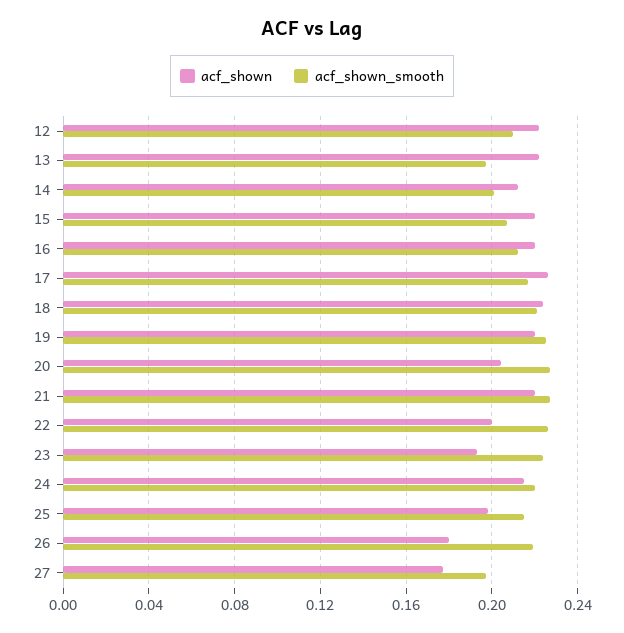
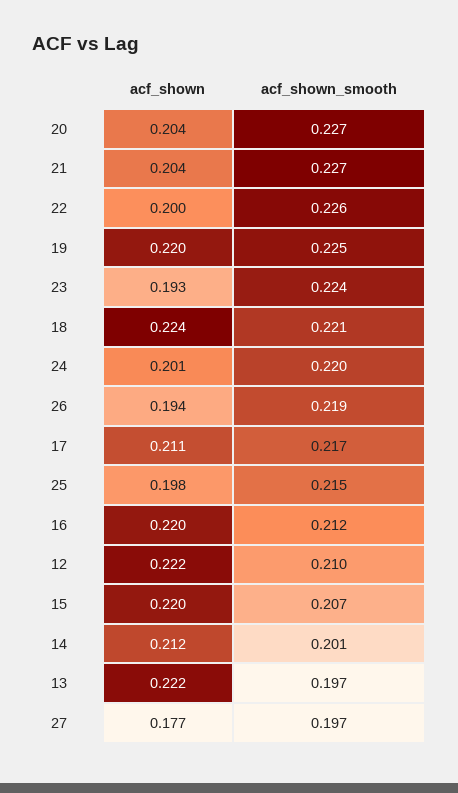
acf_shown, 17: 0.225 -> 0.211
acf_shown, 21: 0.22 -> 0.204
acf_shown, 24: 0.215 -> 0.201
acf_shown, 26: 0.18 -> 0.194

